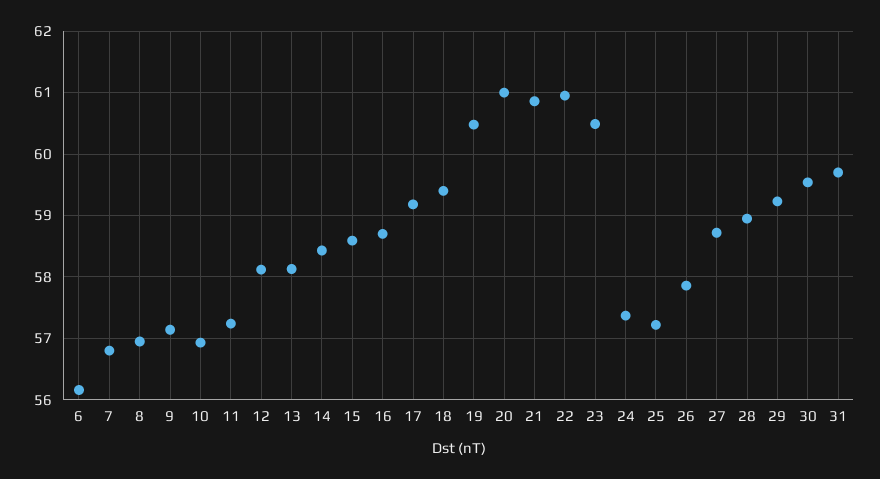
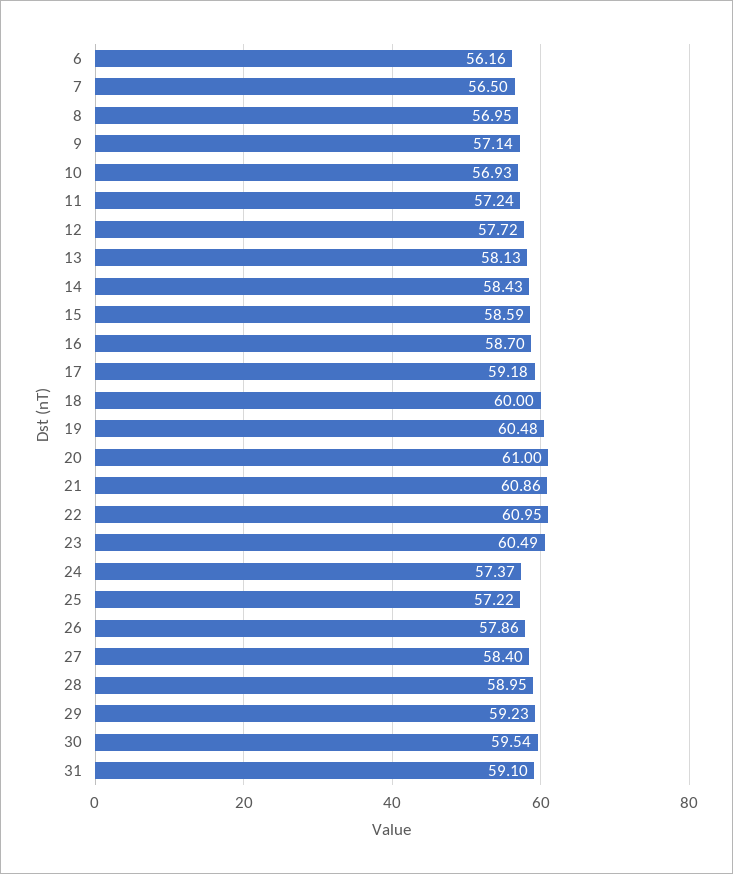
7: 56.8 -> 56.5
12: 58.1 -> 57.72
18: 59.4 -> 60
27: 58.7 -> 58.4
31: 59.7 -> 59.1

